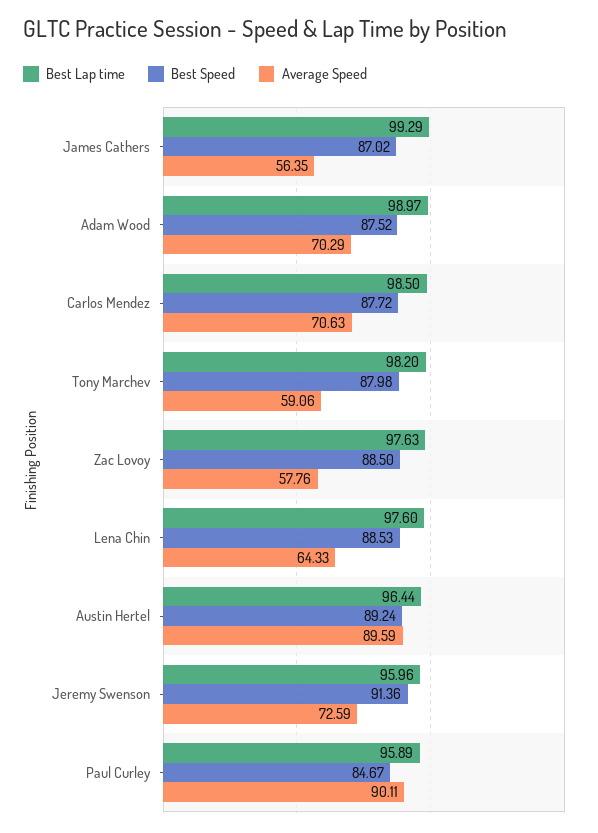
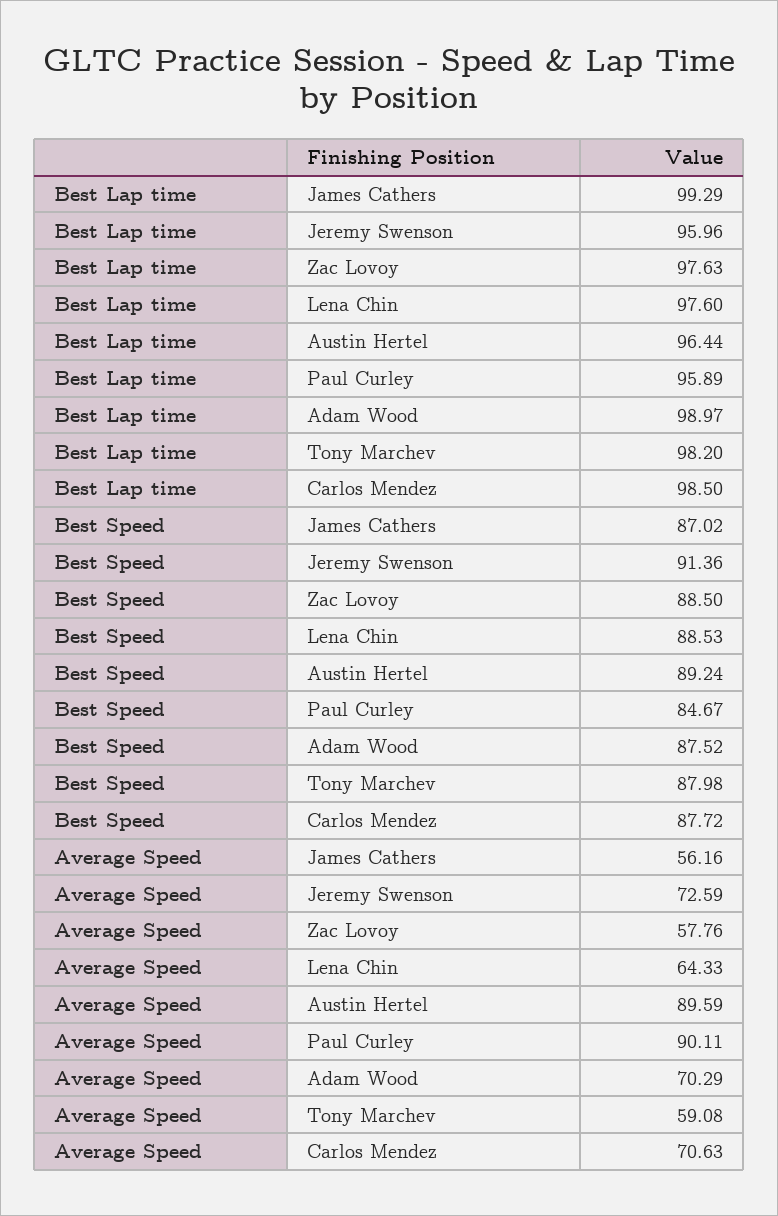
Average Speed, James Cathers: 56.35 -> 56.16
Average Speed, Tony Marchev: 59.06 -> 59.08

